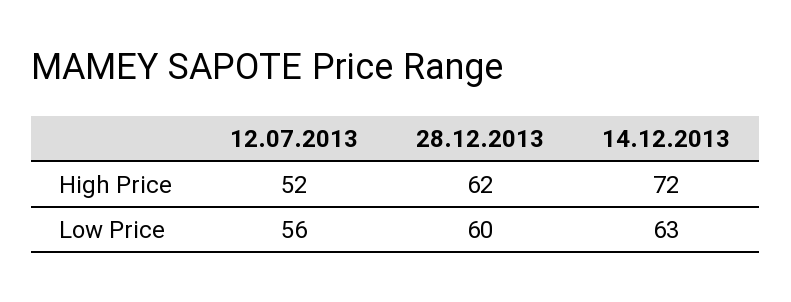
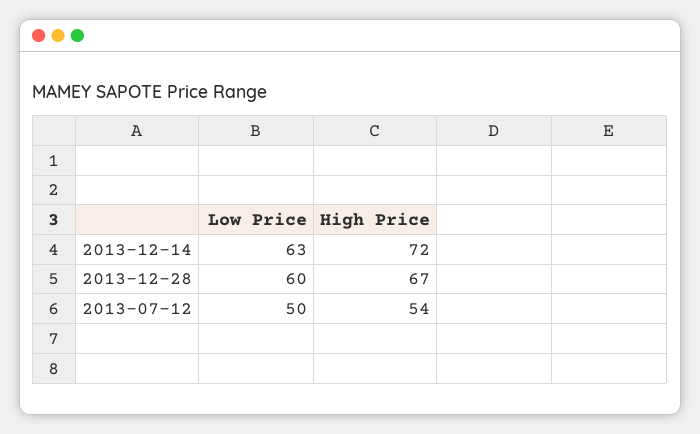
12.07.2013, High Price: 52 -> 54
28.12.2013, High Price: 62 -> 67
12.07.2013, Low Price: 56 -> 50

